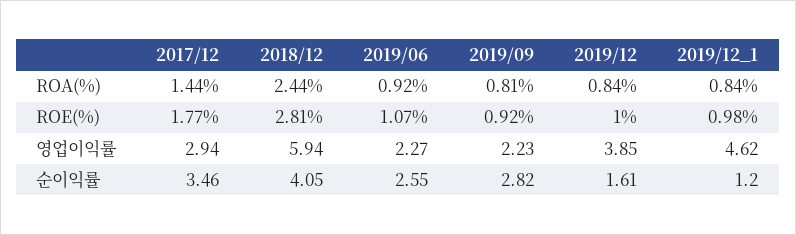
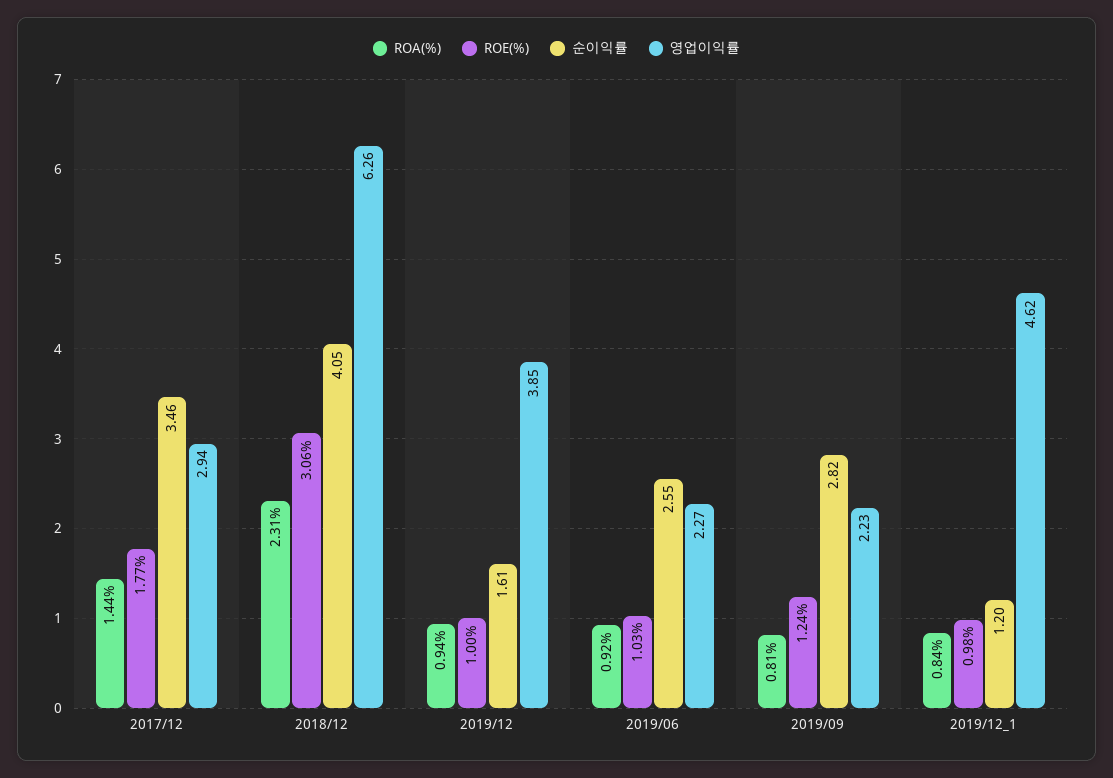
ROA(%), 2018/12: 2.44 -> 2.31
ROA(%), 2019/12: 0.84 -> 0.94
ROE(%), 2018/12: 2.81 -> 3.06
ROE(%), 2019/06: 1.07 -> 1.03
ROE(%), 2019/09: 0.92 -> 1.24
영업이익률, 2018/12: 5.94 -> 6.26

